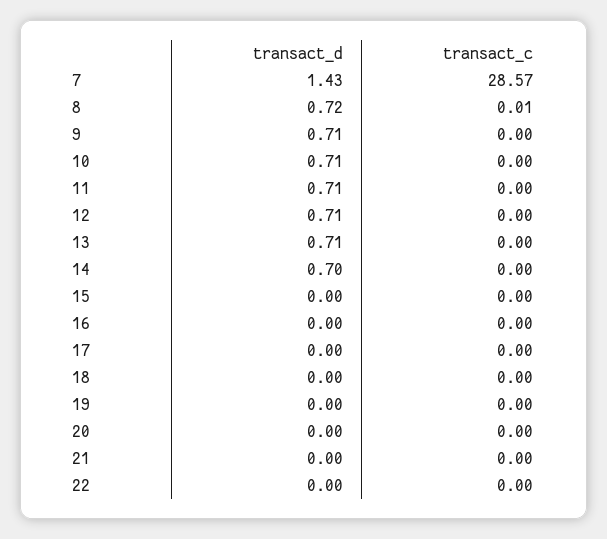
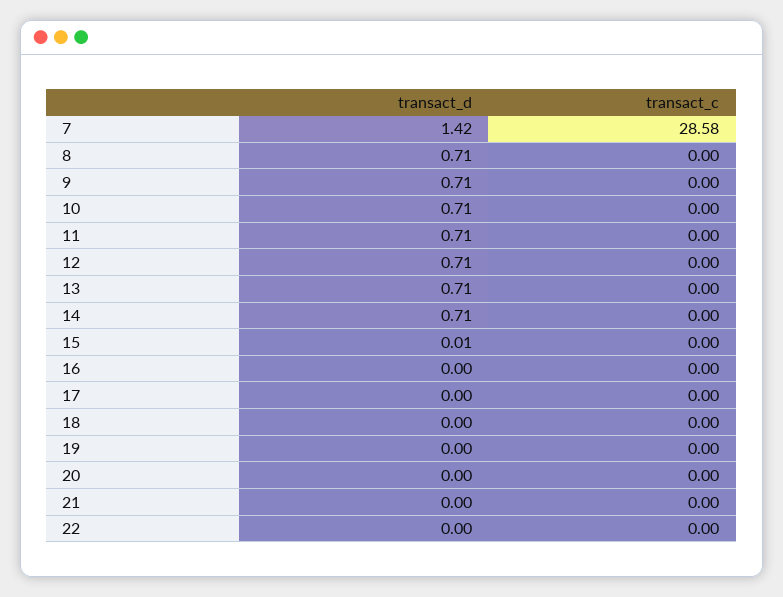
transact_d, 7: 1.43 -> 1.42
transact_c, 7: 28.57 -> 28.58
transact_d, 8: 0.72 -> 0.71
transact_c, 8: 0.01 -> 0
transact_d, 14: 0.7 -> 0.71
transact_d, 15: 0 -> 0.01

